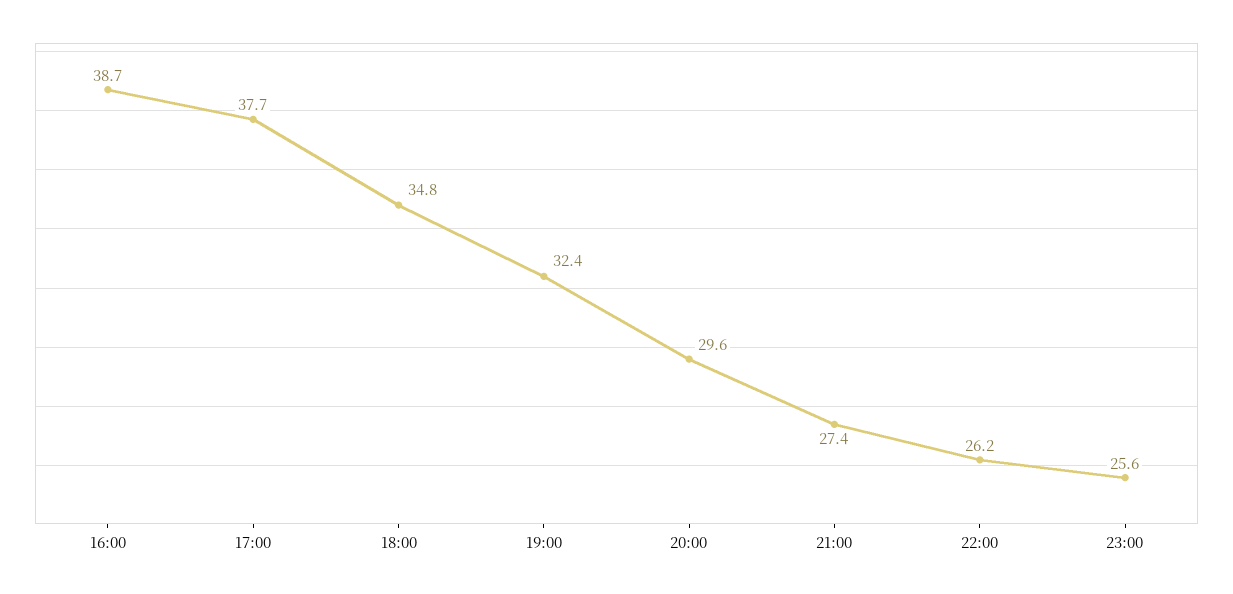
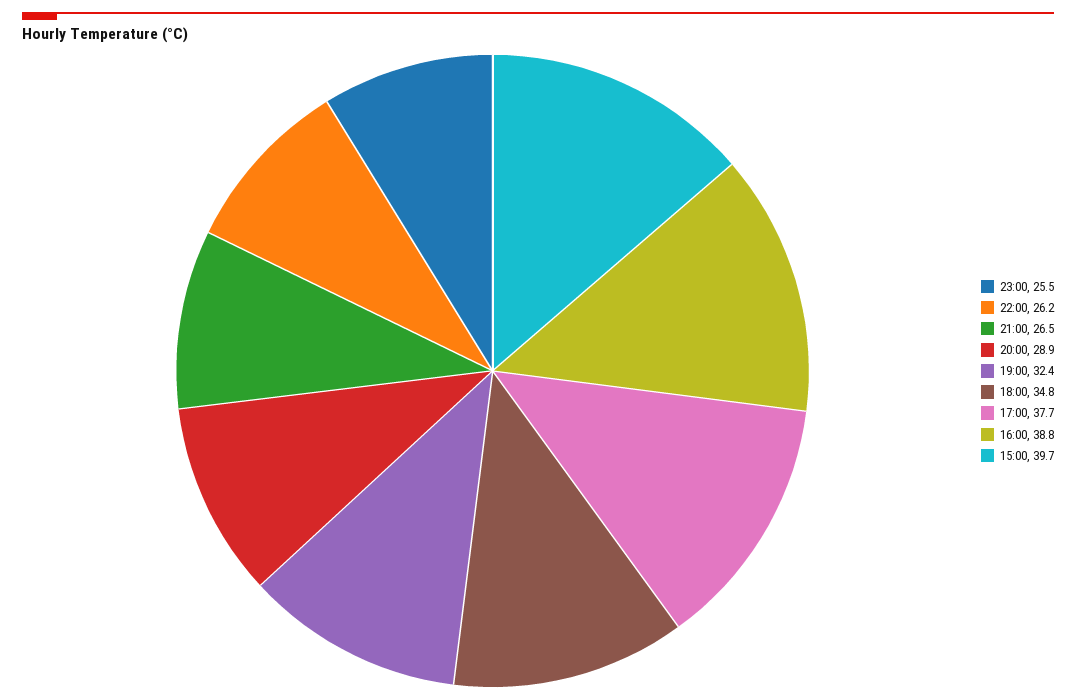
16:00: 38.7 -> 38.8
20:00: 29.6 -> 28.9
21:00: 27.4 -> 26.5
23:00: 25.6 -> 25.5
15:00: none -> 39.7

